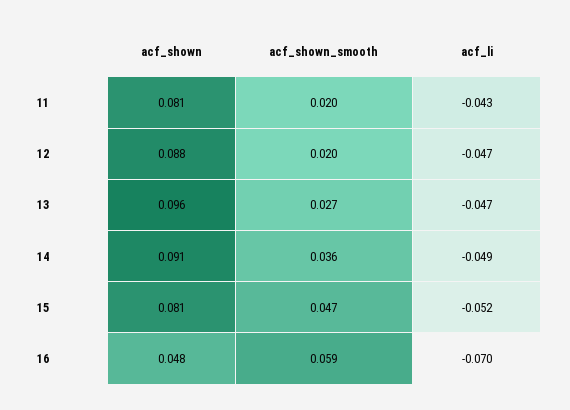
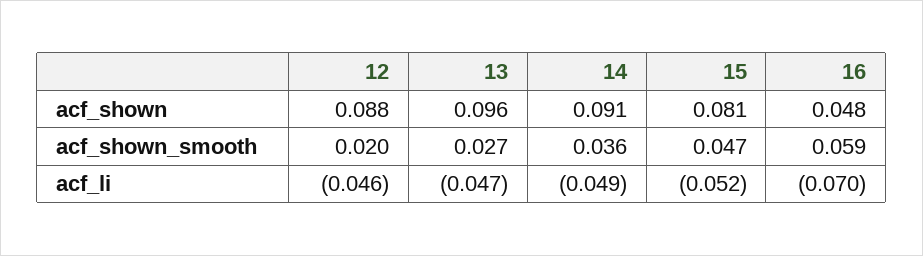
acf_shown, 11: 0.081 -> none
acf_shown_smooth, 11: 0.02 -> none
acf_li, 11: -0.043 -> none
acf_li, 12: -0.047 -> -0.046

